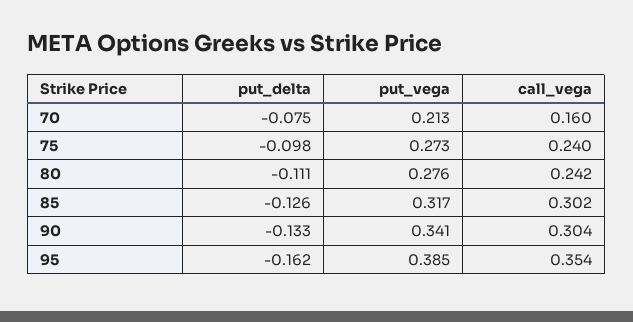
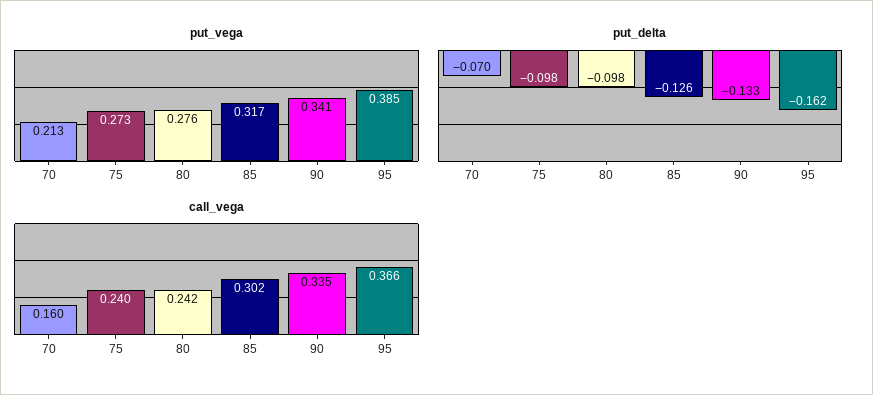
put_delta, 70: -0.075 -> -0.07
put_delta, 80: -0.111 -> -0.098
call_vega, 90: 0.304 -> 0.335
call_vega, 95: 0.354 -> 0.366

